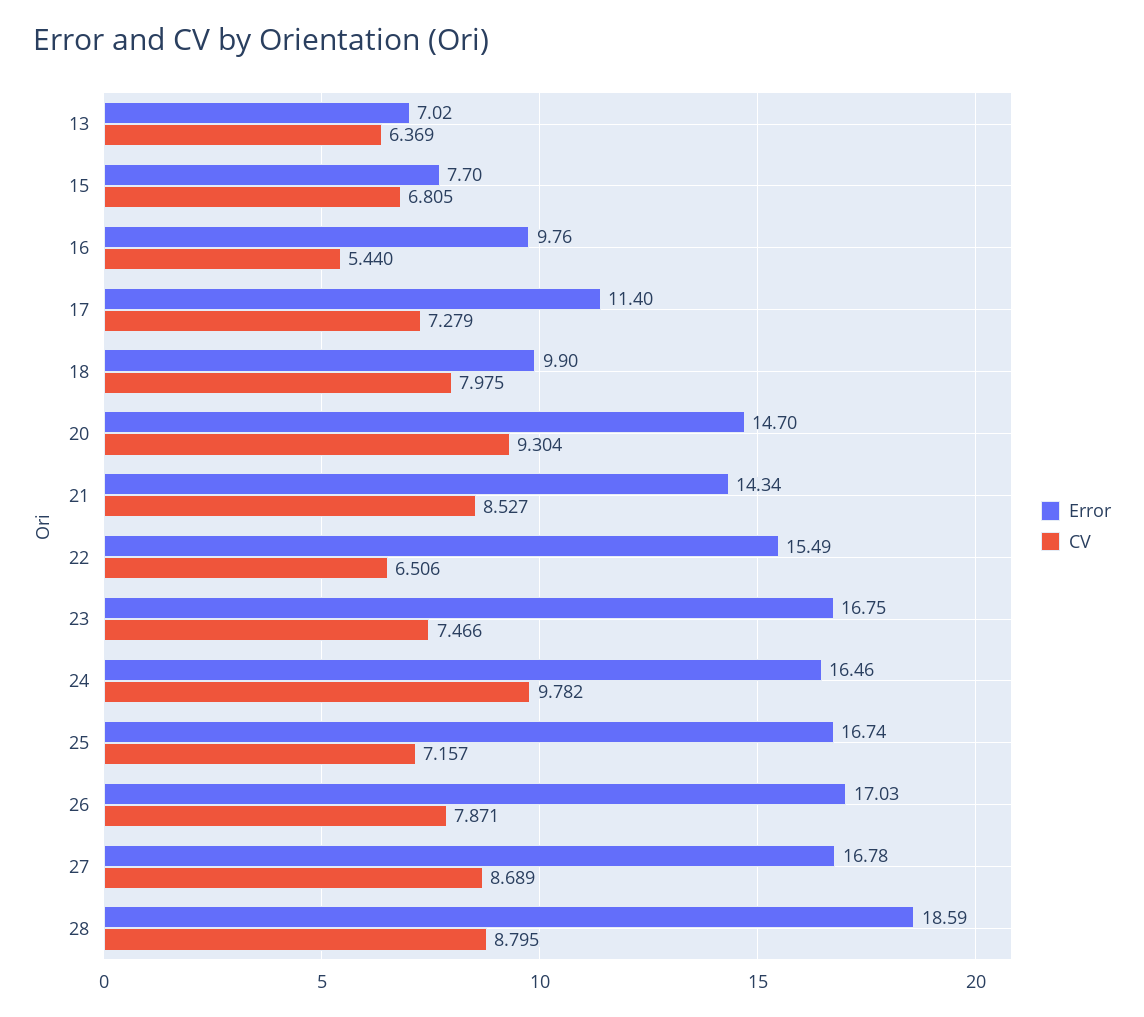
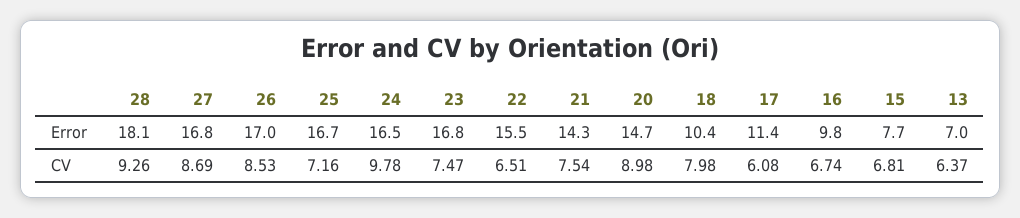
CV, 16: 5.44 -> 6.74
CV, 17: 7.279 -> 6.08
Error, 18: 9.9 -> 10.4
CV, 20: 9.304 -> 8.98
CV, 21: 8.527 -> 7.54
CV, 26: 7.871 -> 8.53
Error, 28: 18.59 -> 18.1
CV, 28: 8.795 -> 9.26

